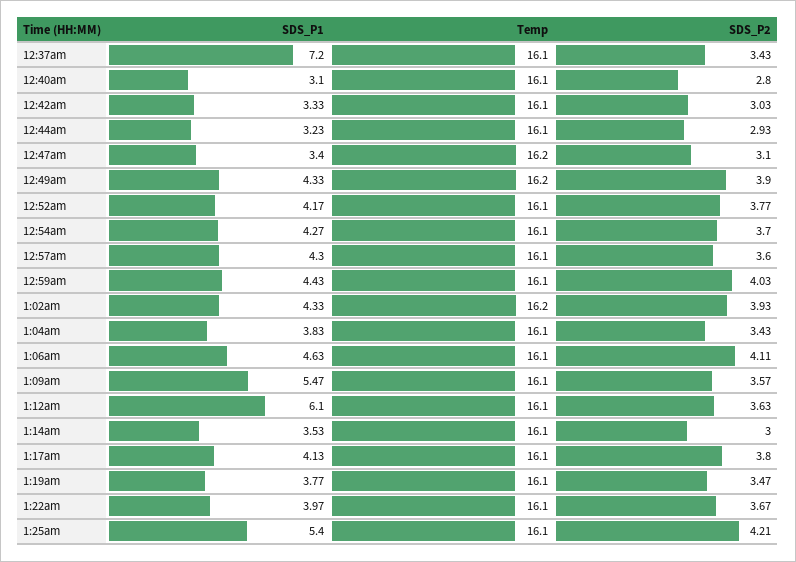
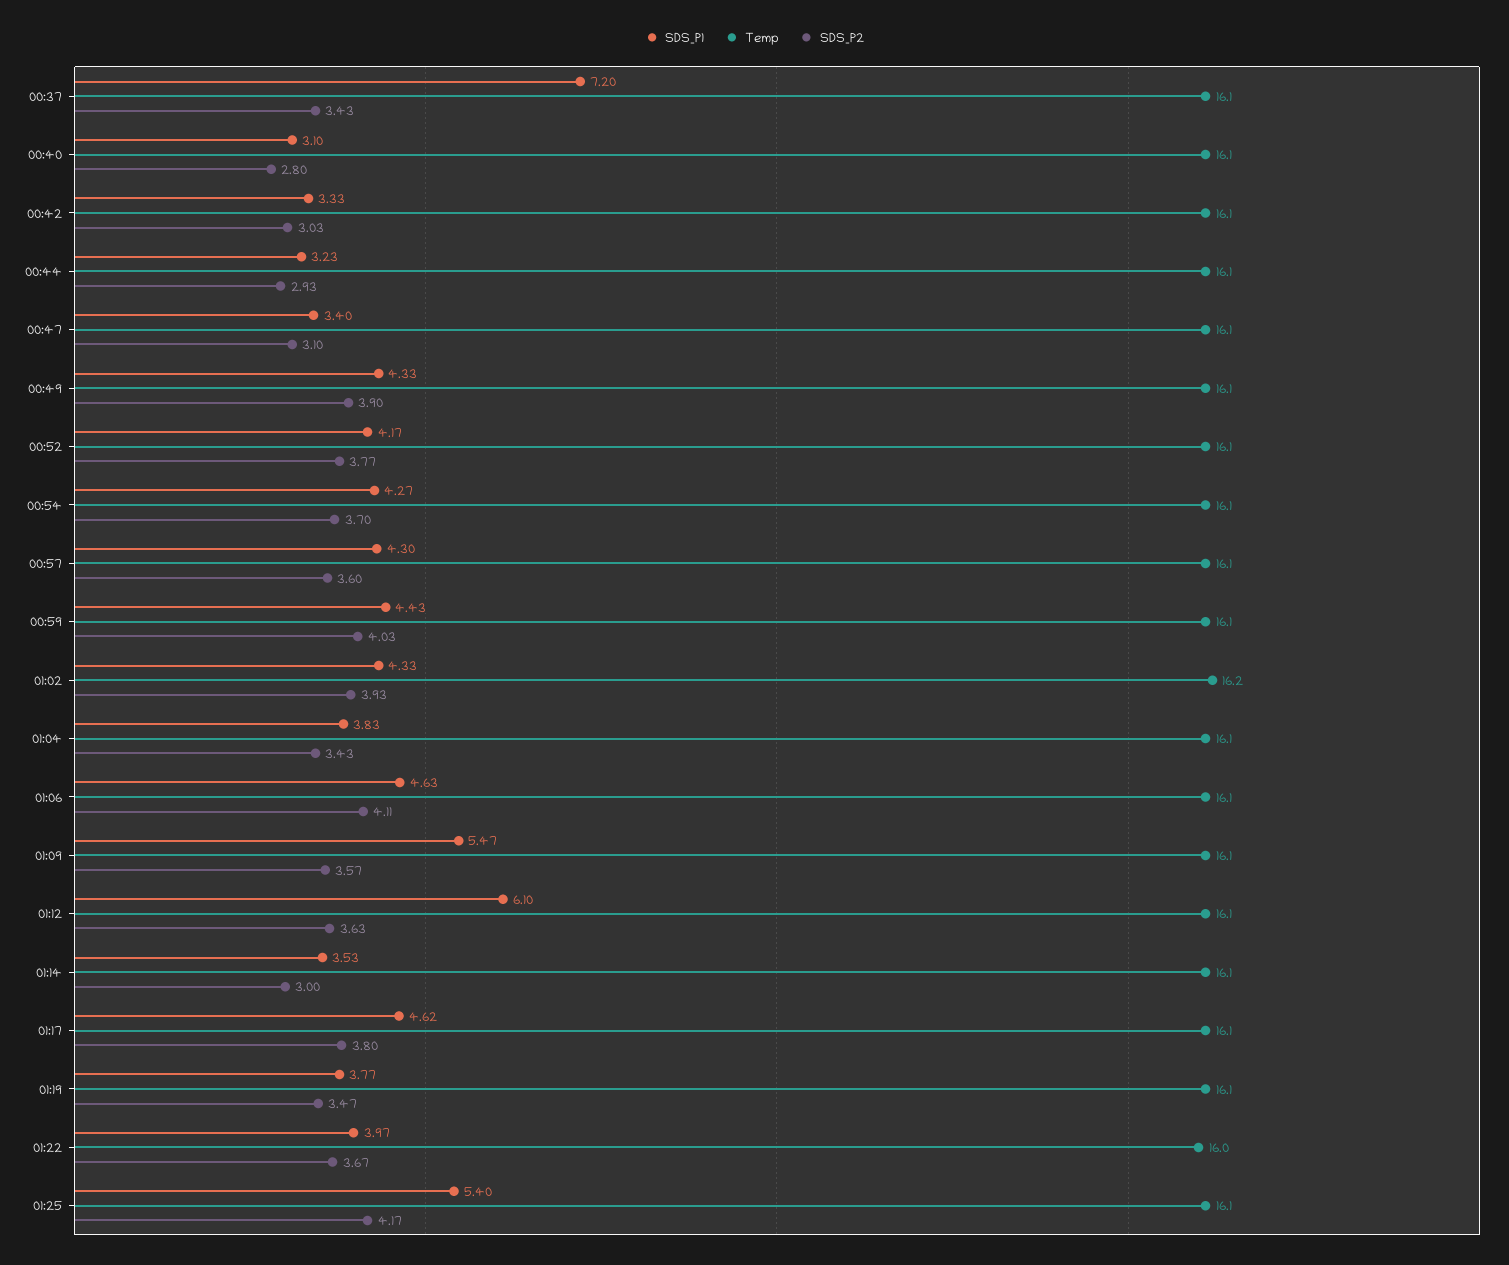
Temp, 12:47am: 16.2 -> 16.1
Temp, 12:49am: 16.2 -> 16.1
SDS_P1, 1:17am: 4.13 -> 4.62
Temp, 1:22am: 16.1 -> 16
SDS_P2, 1:25am: 4.21 -> 4.17

